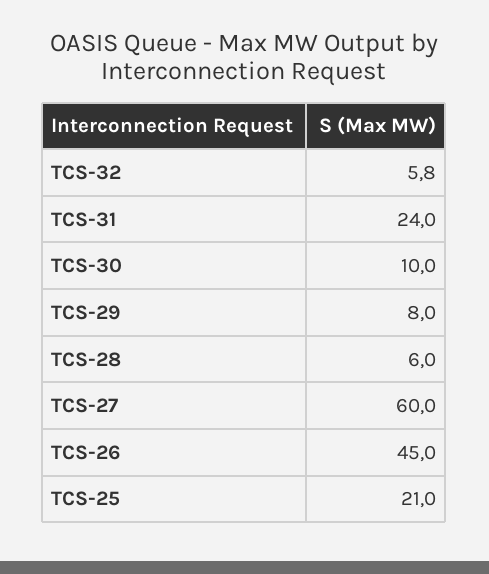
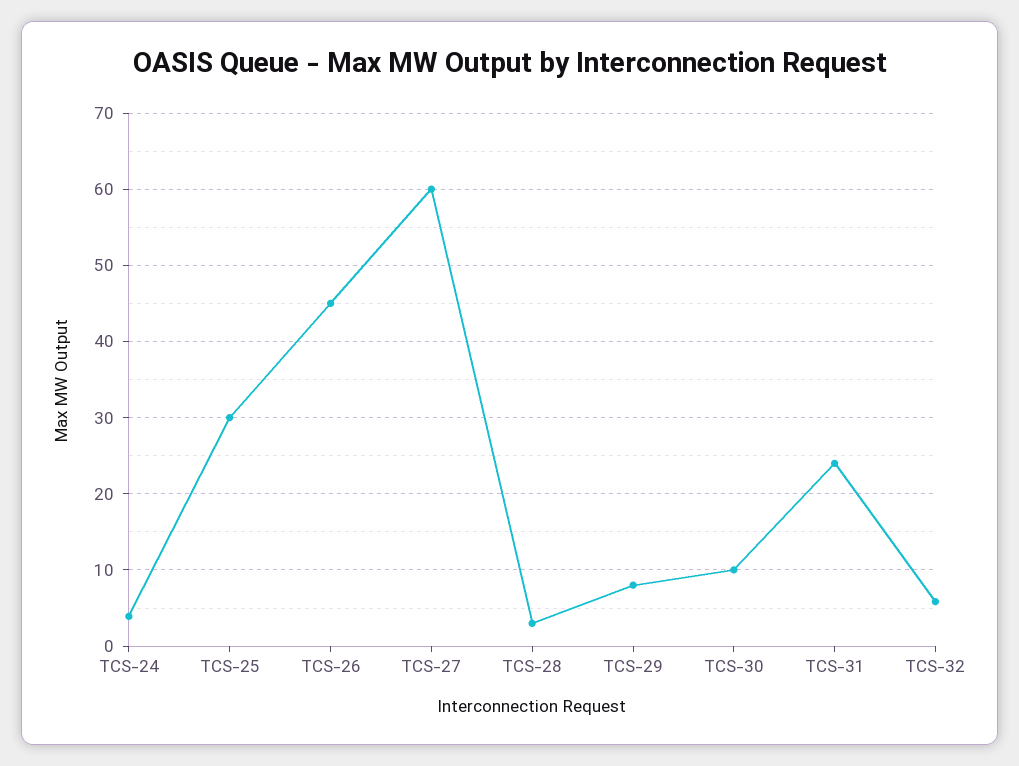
TCS-28: 6 -> 3
TCS-25: 21 -> 30
TCS-24: none -> 4

